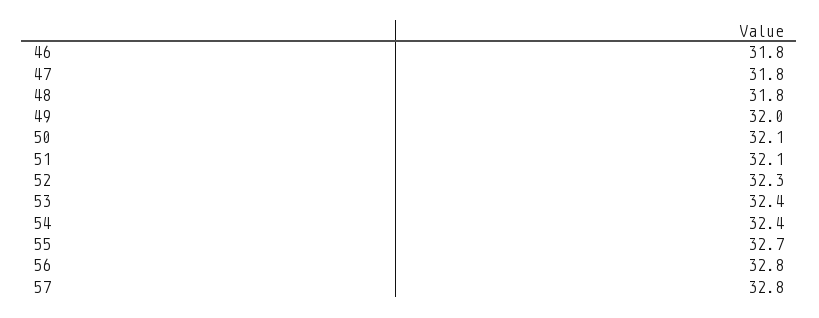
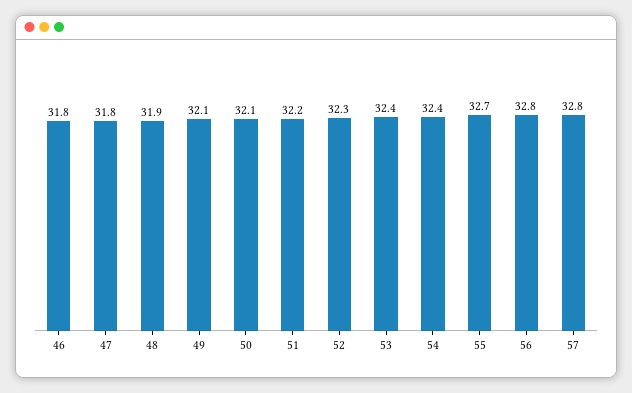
48: 31.8 -> 31.9
49: 32 -> 32.1
51: 32.1 -> 32.2

